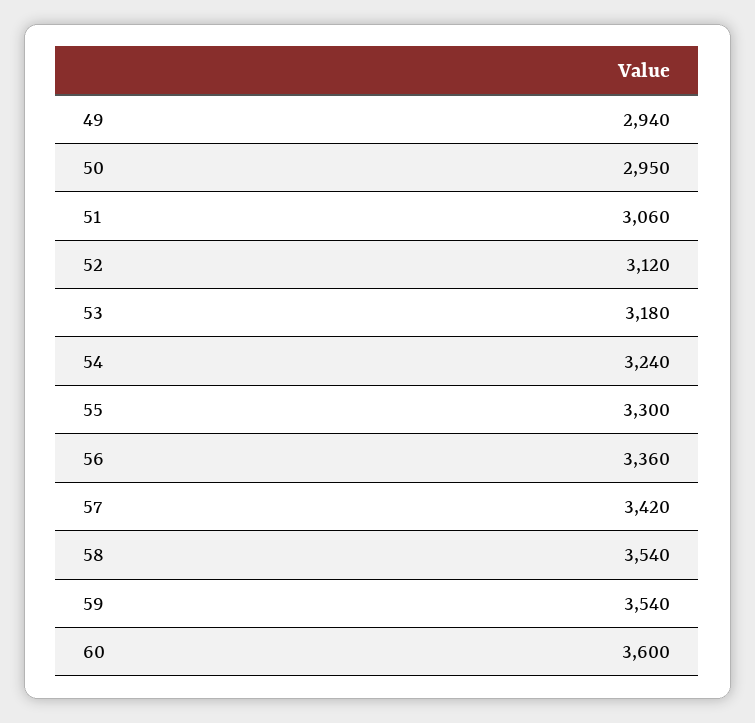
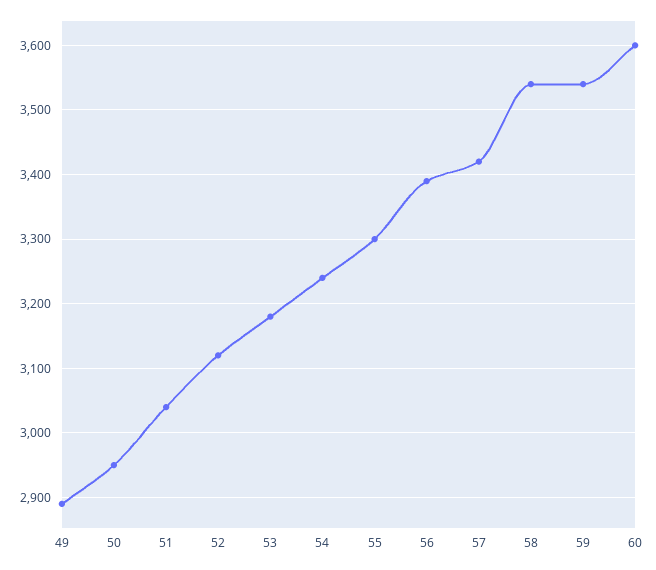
49: 2940 -> 2890
51: 3060 -> 3040
56: 3360 -> 3390

